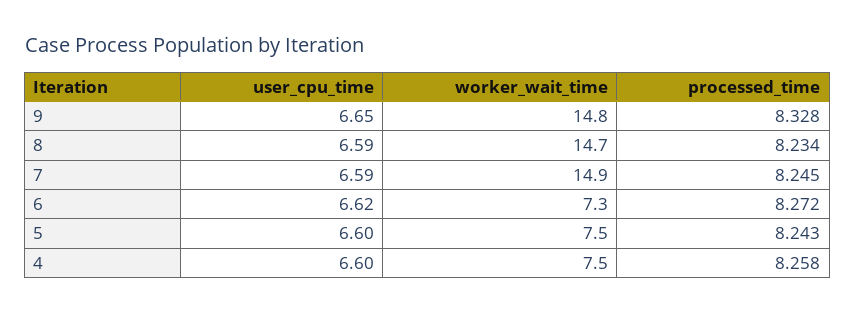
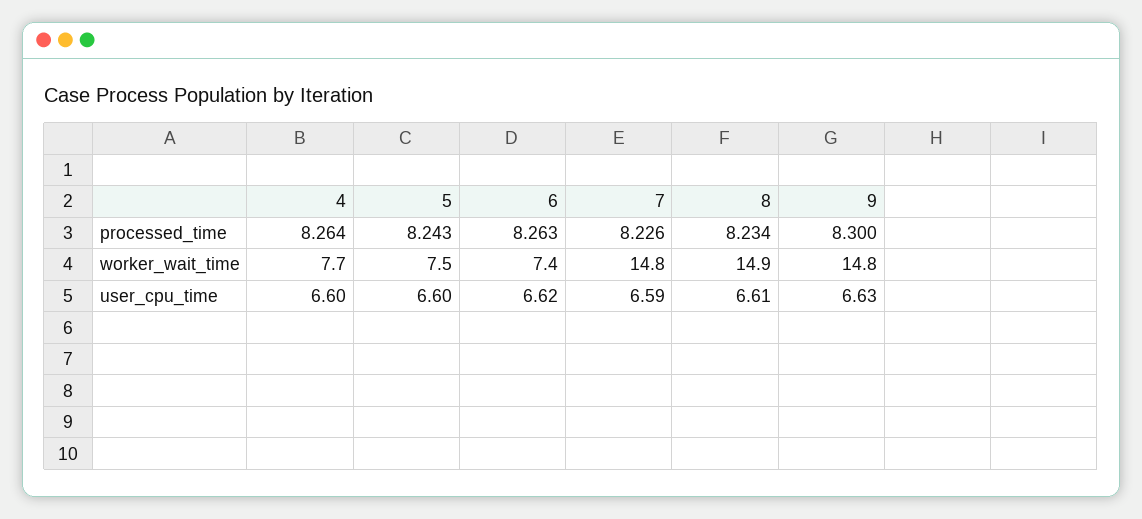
user_cpu_time, 9: 6.65 -> 6.63
processed_time, 9: 8.328 -> 8.3
user_cpu_time, 8: 6.59 -> 6.61
worker_wait_time, 8: 14.7 -> 14.9
worker_wait_time, 7: 14.9 -> 14.8
processed_time, 7: 8.245 -> 8.226
worker_wait_time, 6: 7.3 -> 7.4
processed_time, 6: 8.272 -> 8.263
worker_wait_time, 4: 7.5 -> 7.7
processed_time, 4: 8.258 -> 8.264

